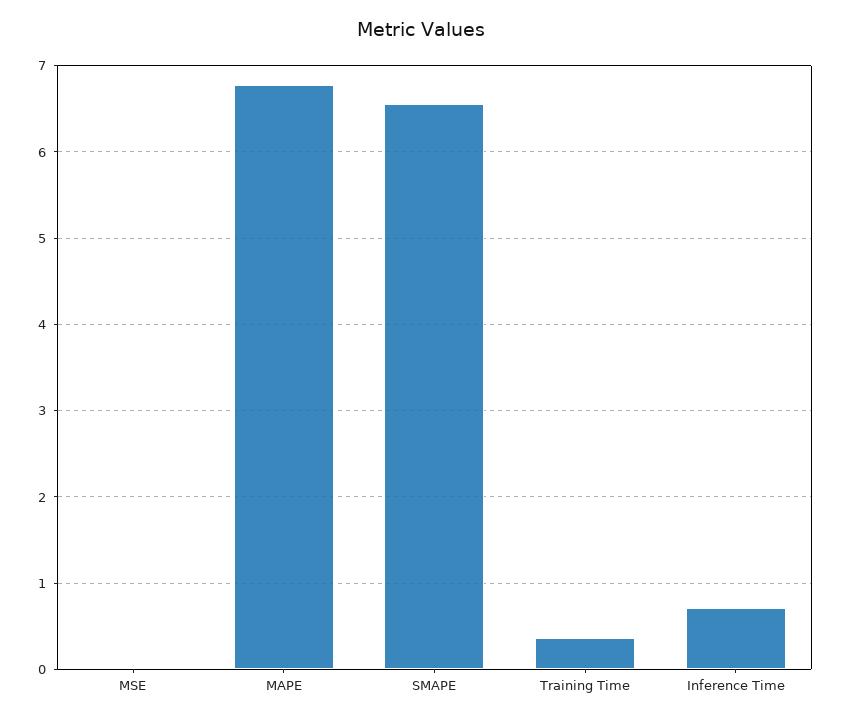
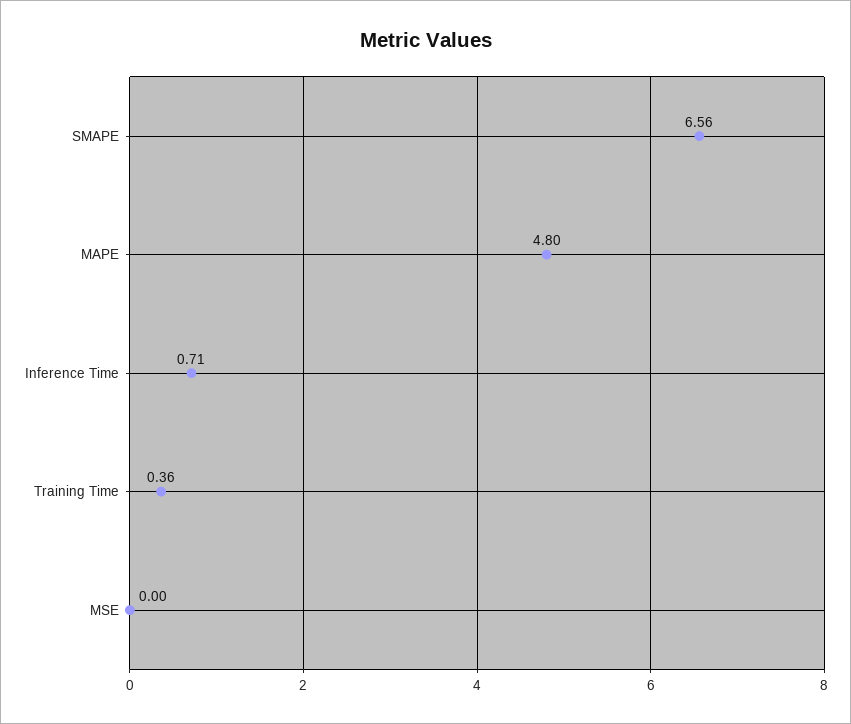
MAPE: 6.8 -> 4.8

